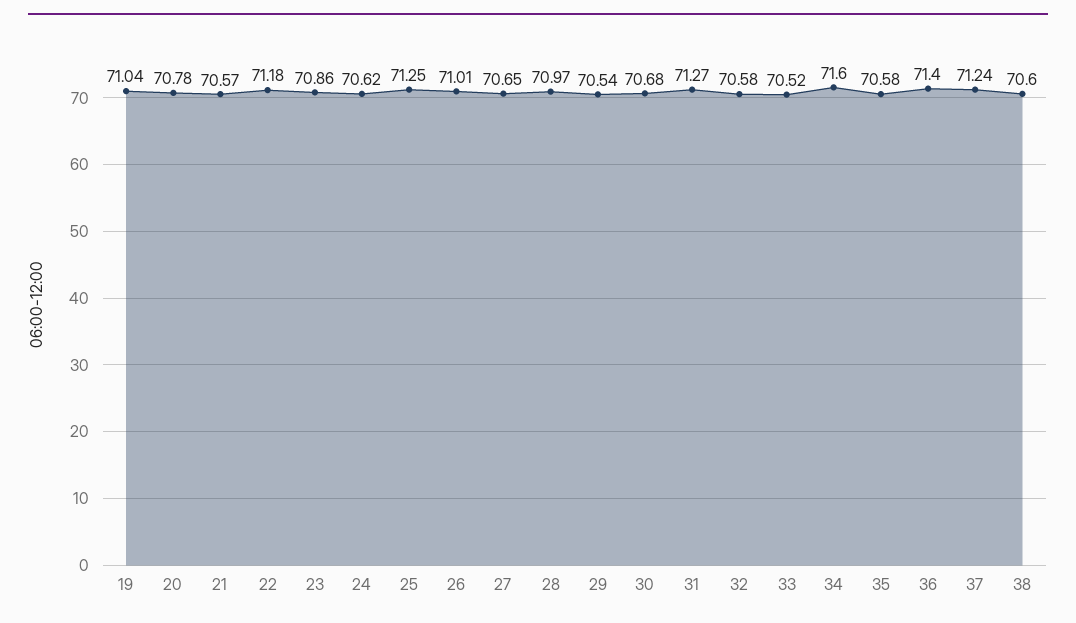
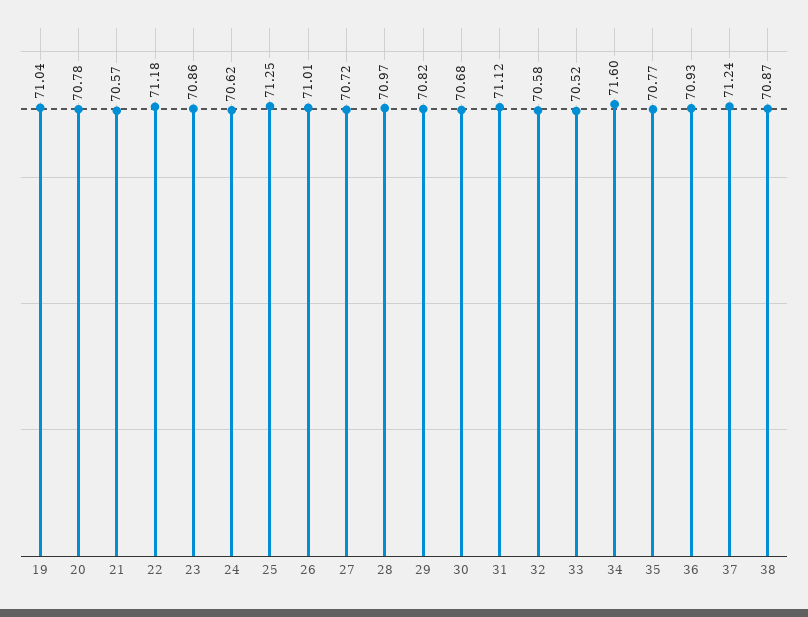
27: 70.65 -> 70.72
29: 70.54 -> 70.82
31: 71.27 -> 71.12
35: 70.58 -> 70.77
36: 71.4 -> 70.93
38: 70.6 -> 70.87

